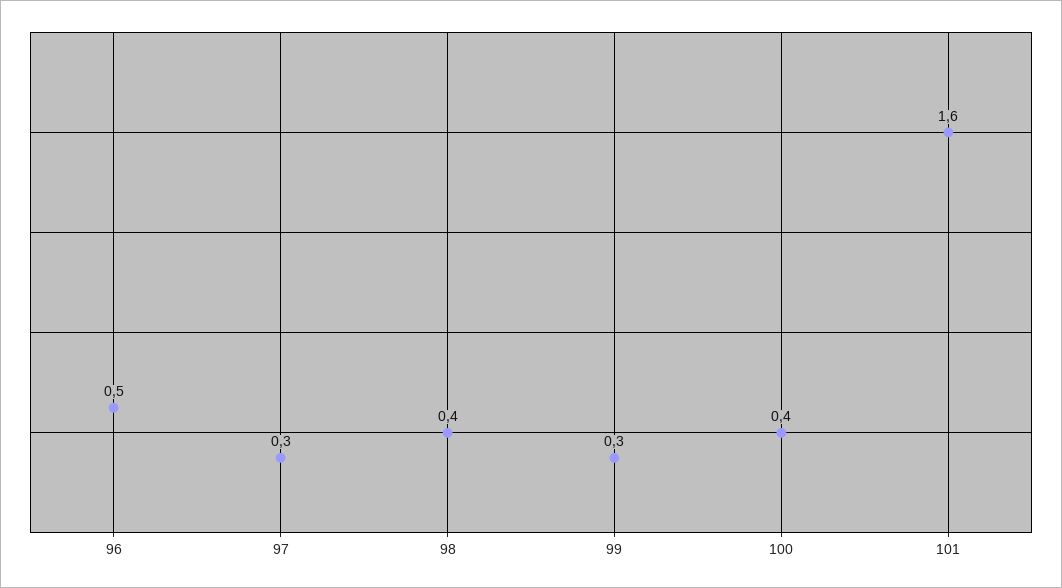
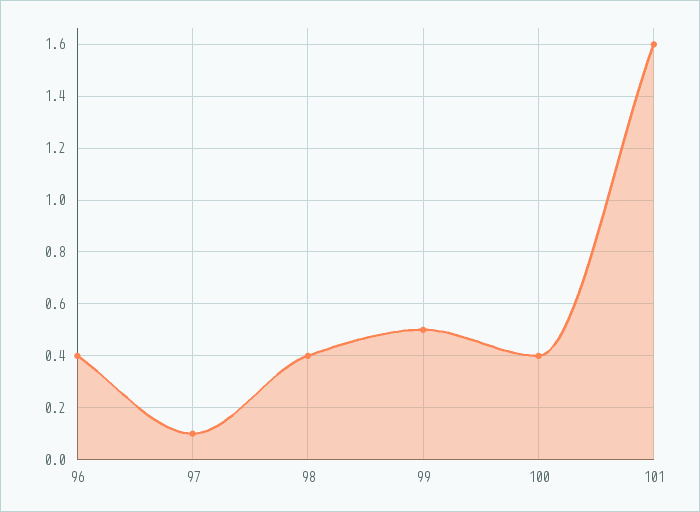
96: 0.5 -> 0.4
97: 0.3 -> 0.1
99: 0.3 -> 0.5

